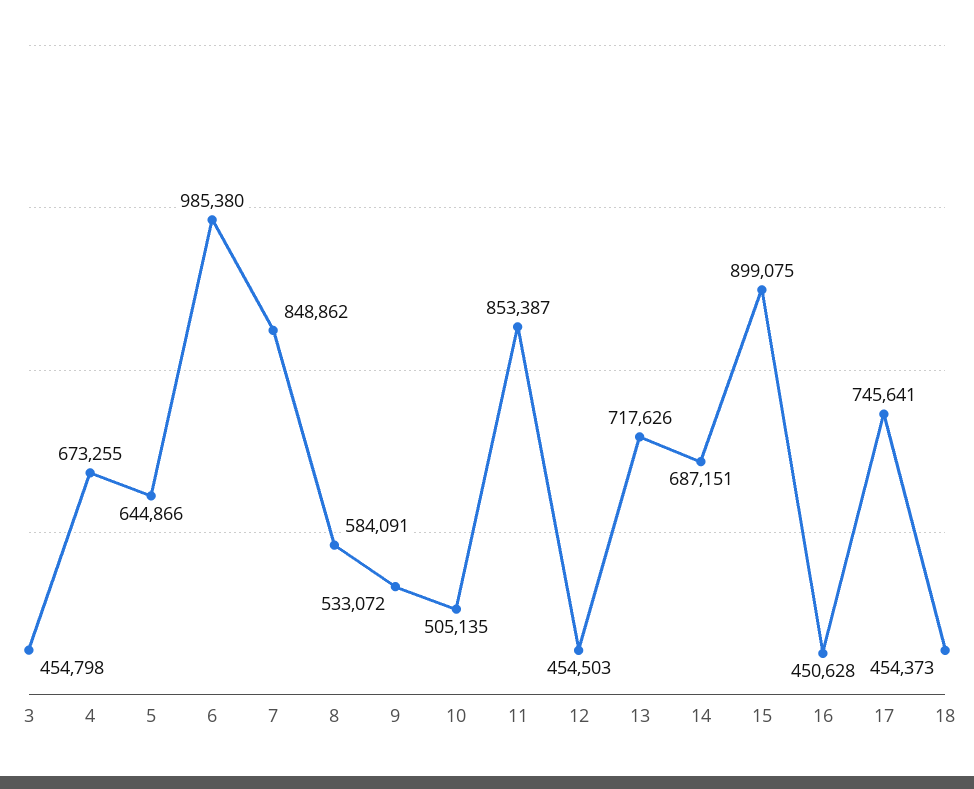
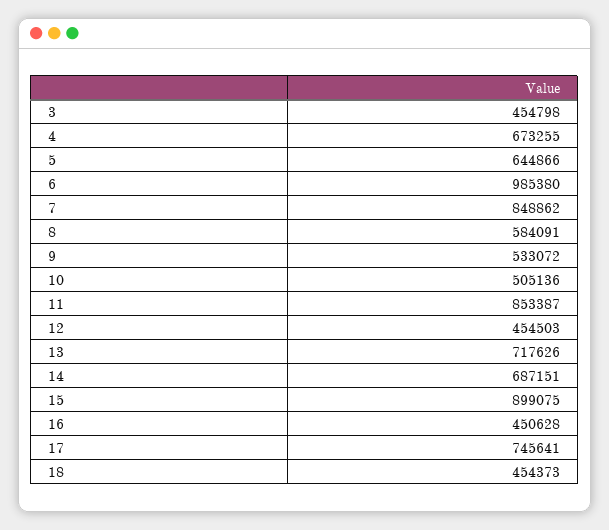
10: 505135 -> 505136

